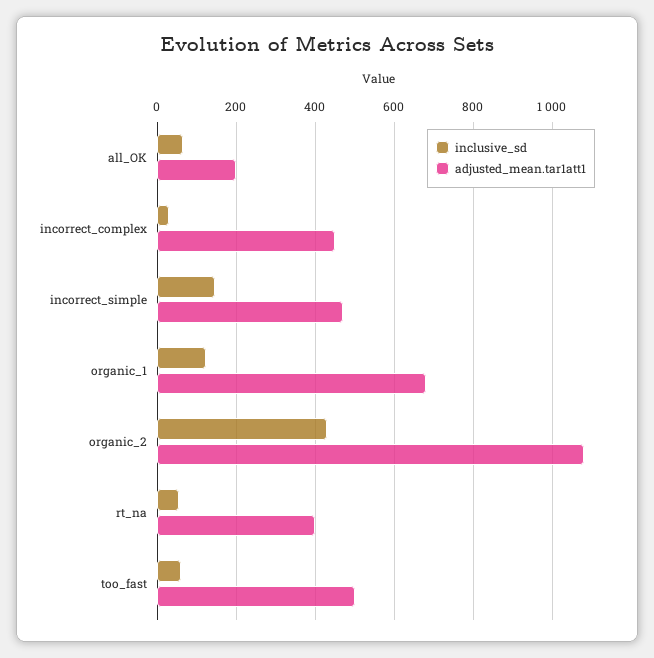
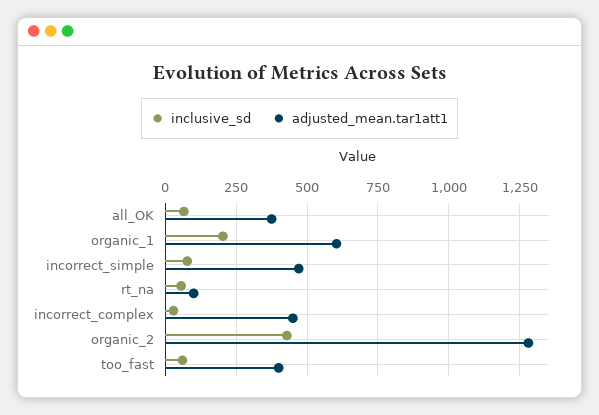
adjusted_mean.tar1att1, all_OK: 200 -> 375
inclusive_sd, incorrect_simple: 140 -> 75
inclusive_sd, organic_1: 120 -> 200
adjusted_mean.tar1att1, organic_1: 680 -> 600
adjusted_mean.tar1att1, organic_2: 1080 -> 1275
adjusted_mean.tar1att1, rt_na: 400 -> 100
adjusted_mean.tar1att1, too_fast: 500 -> 400

